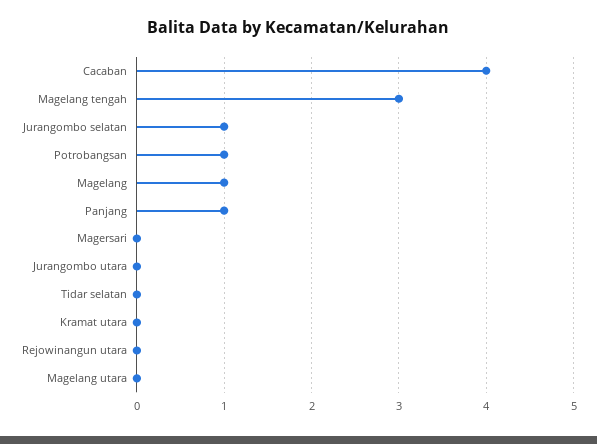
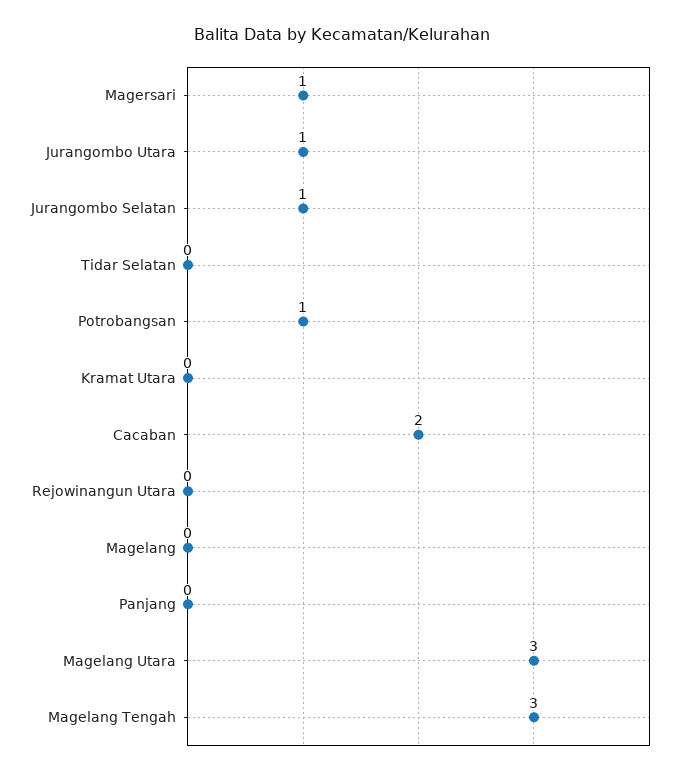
Cacaban: 4 -> 2
Magelang: 1 -> 0
Panjang: 1 -> 0
Magersari: 0 -> 1
Jurangombo utara: 0 -> 1
Magelang utara: 0 -> 3

